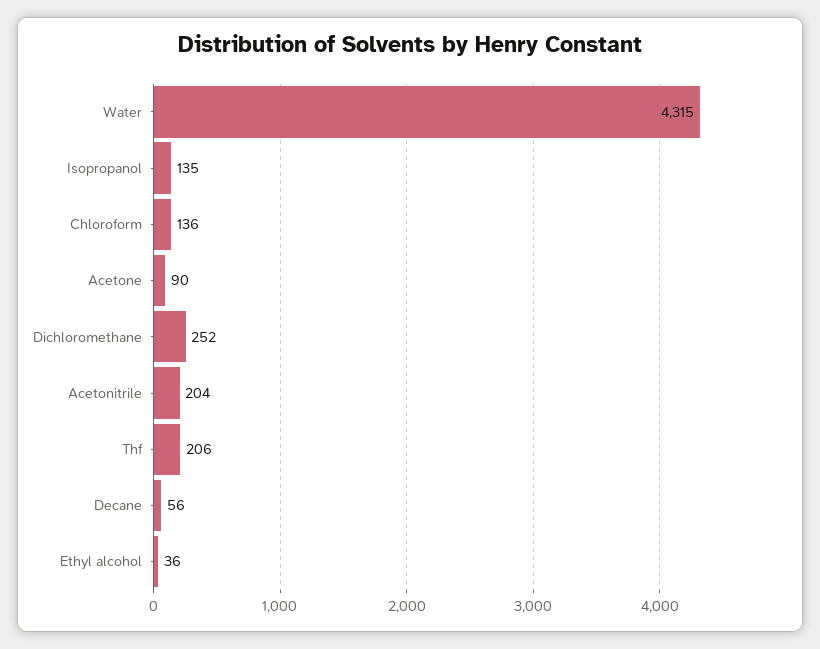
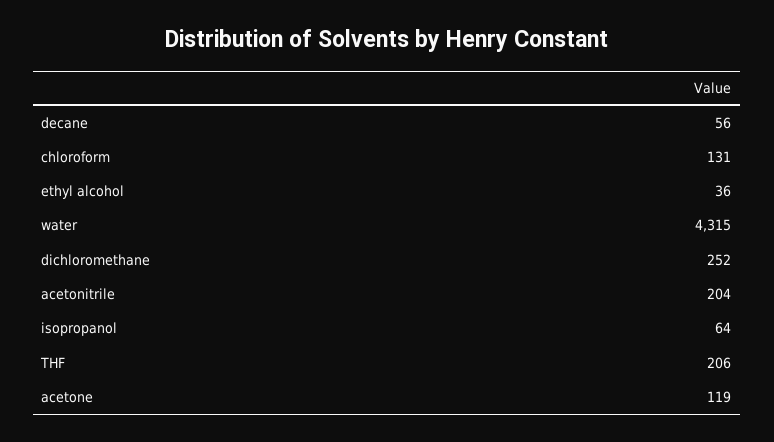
Isopropanol: 135 -> 64
Chloroform: 136 -> 131
Acetone: 90 -> 119

